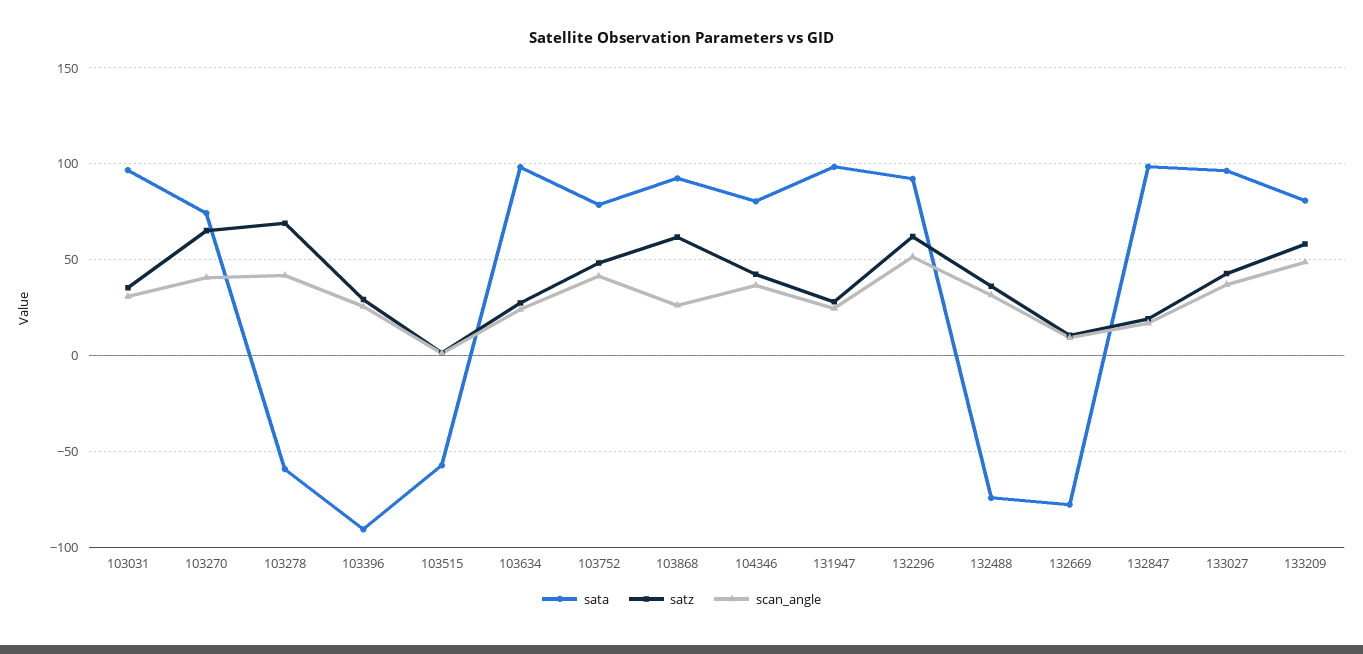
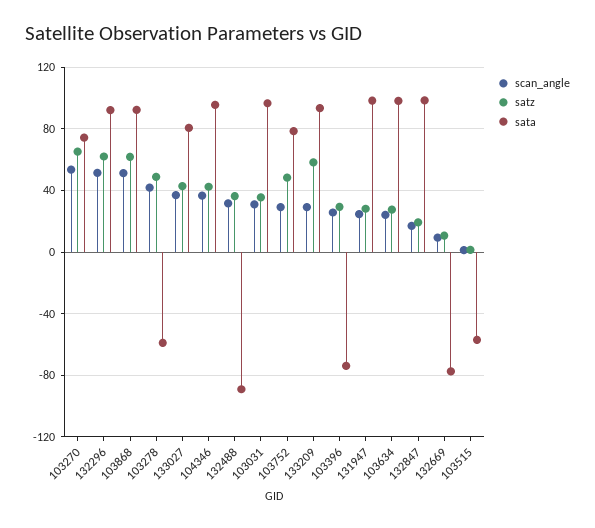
scan_angle, 103270: 40 -> 55
satz, 103278: 70 -> 50
sata, 103396: -90 -> -75
scan_angle, 103752: 40 -> 30
scan_angle, 103868: 25 -> 50
sata, 104346: 80 -> 95
sata, 132488: -75 -> -90
sata, 133027: 95 -> 80
sata, 133209: 80 -> 95
scan_angle, 133209: 50 -> 30

